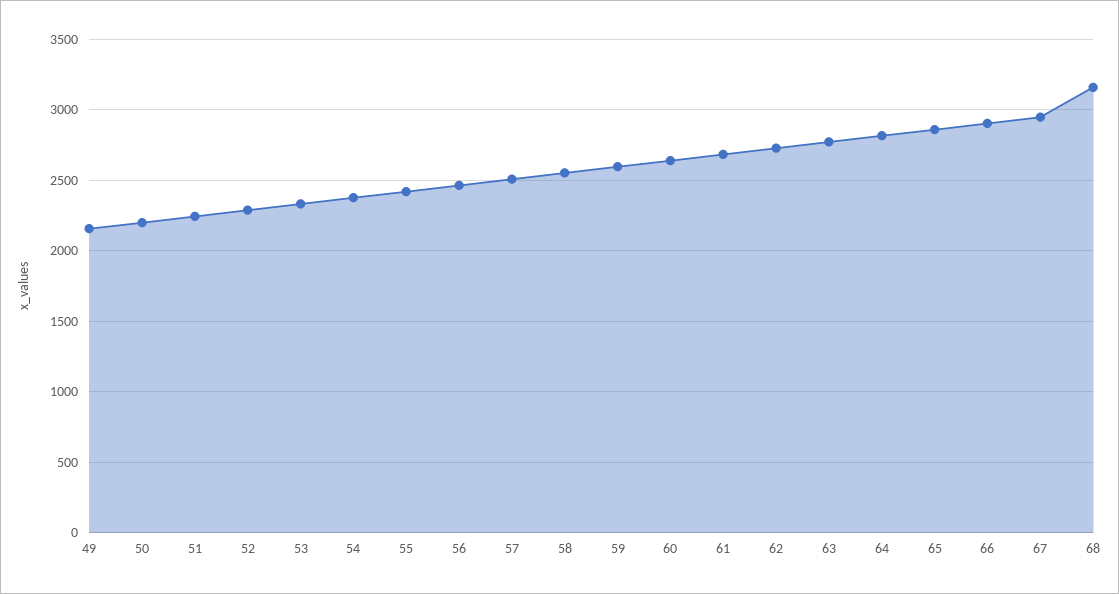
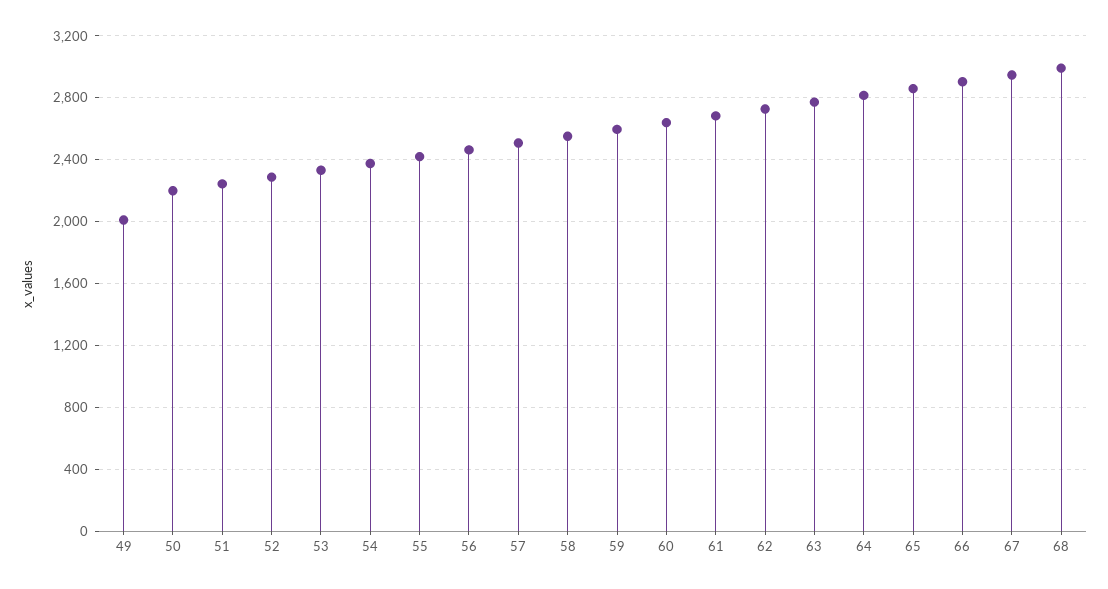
49: 2150 -> 2000
68: 3150 -> 3000

